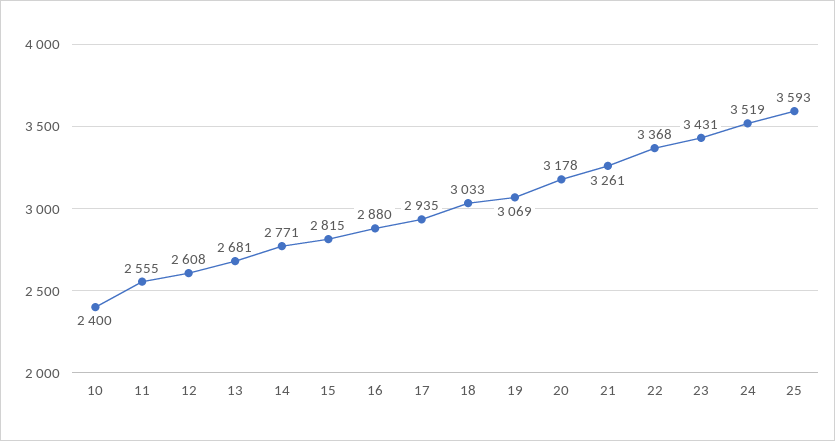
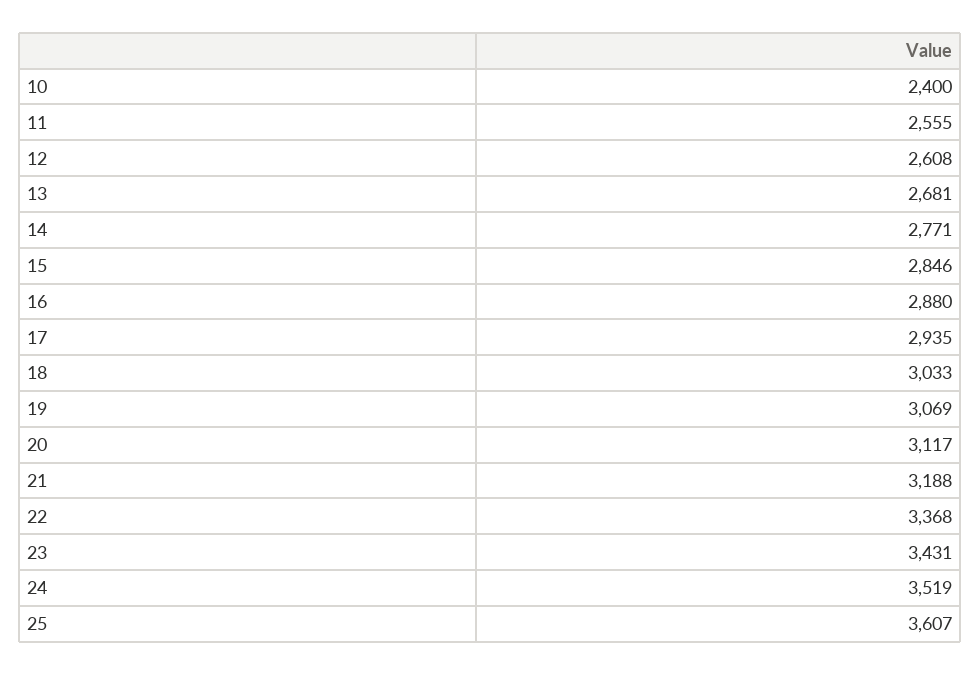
15: 2815 -> 2846
20: 3178 -> 3117
21: 3261 -> 3188
25: 3593 -> 3607

